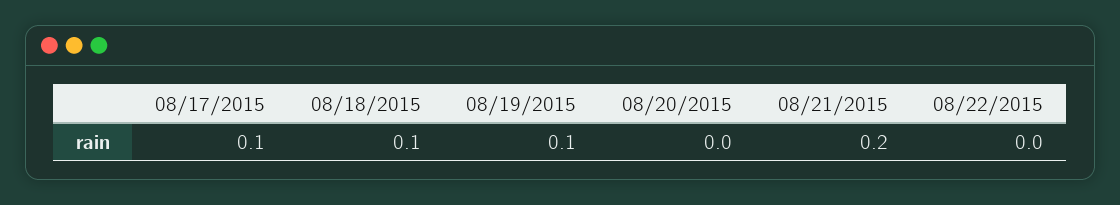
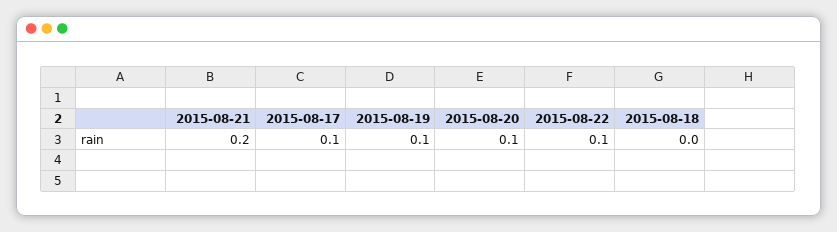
08/18/2015: 0.1 -> 0
08/20/2015: 0 -> 0.1
08/22/2015: 0 -> 0.1

